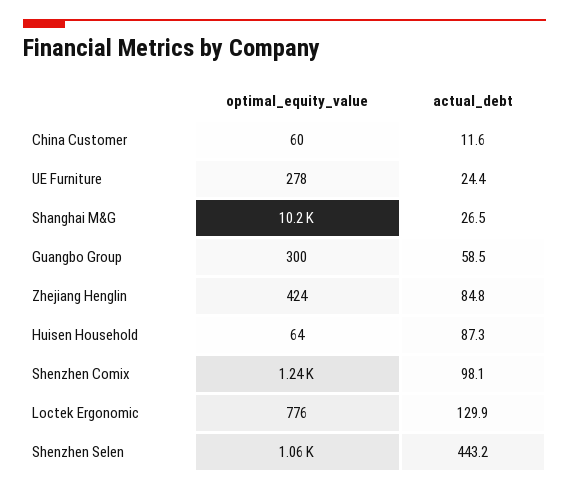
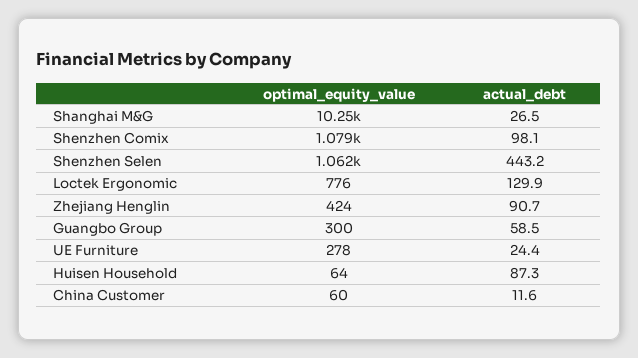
actual_debt, Zhejiang Henglin: 84.8 -> 90.7
optimal_equity_value, Shenzhen Comix: 1240 -> 1079

